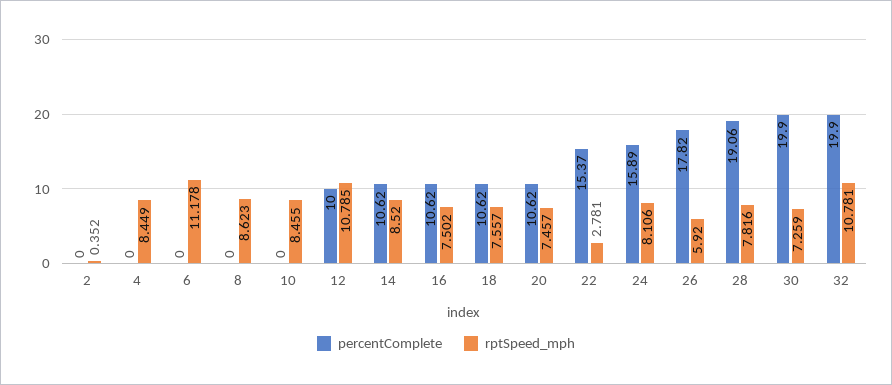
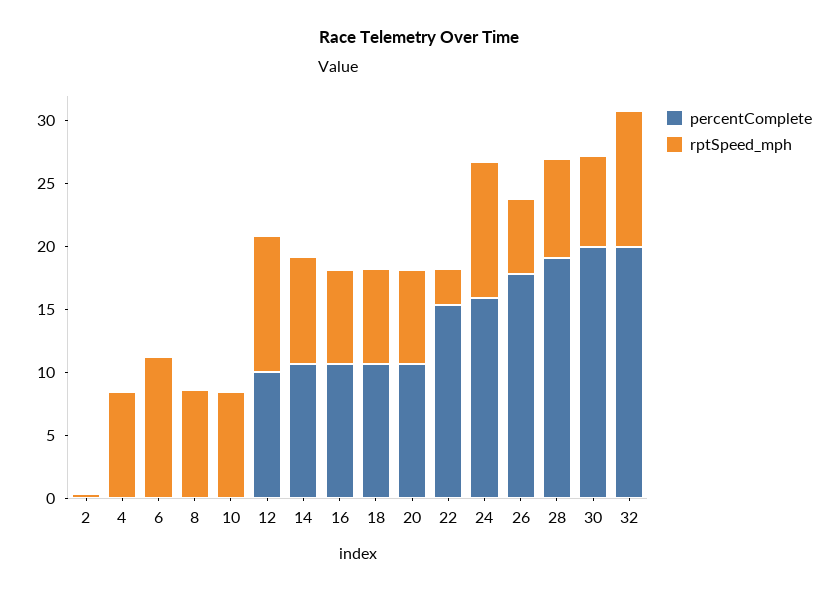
rptSpeed_mph, 24: 8.106 -> 11

